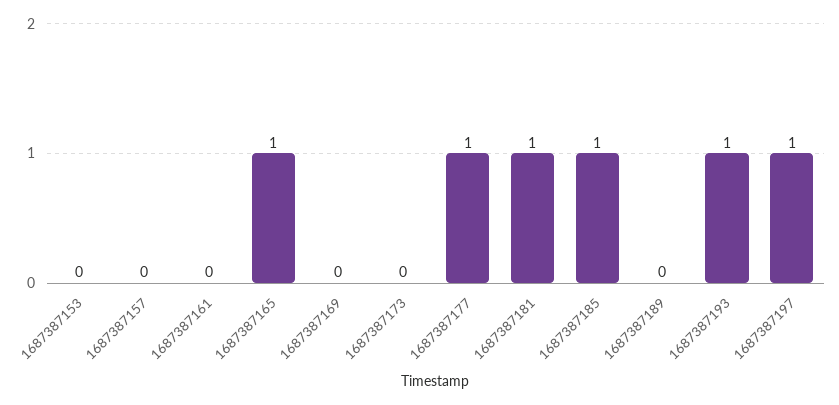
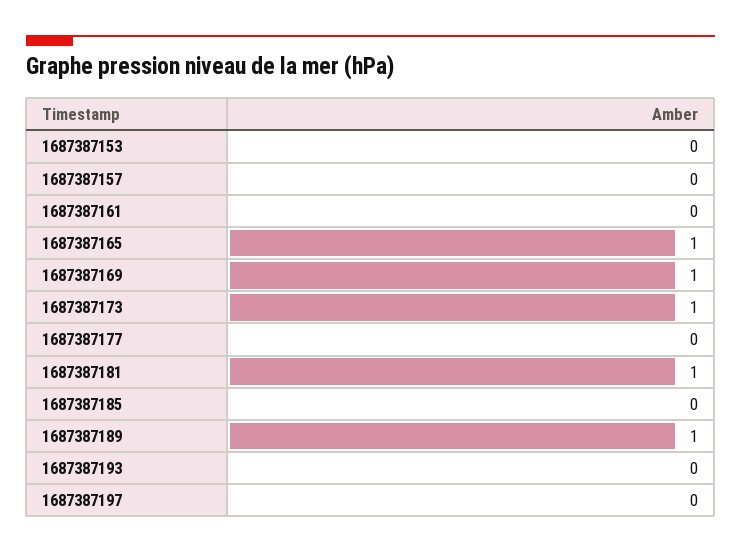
1687387169: 0 -> 1
1687387173: 0 -> 1
1687387177: 1 -> 0
1687387185: 1 -> 0
1687387189: 0 -> 1
1687387193: 1 -> 0
1687387197: 1 -> 0

